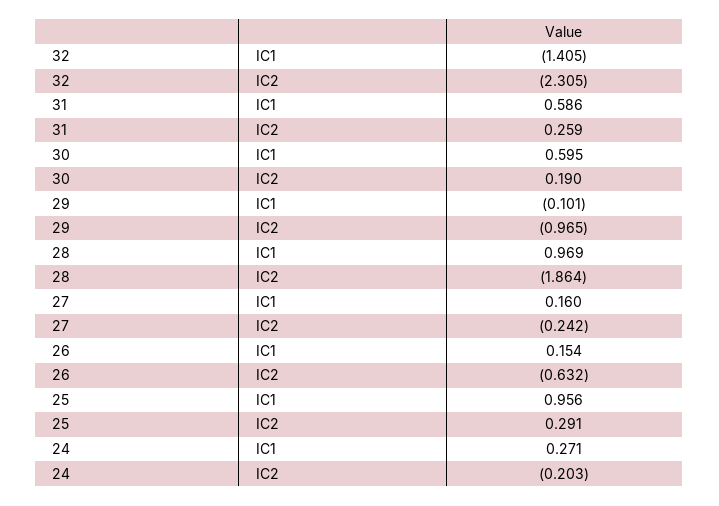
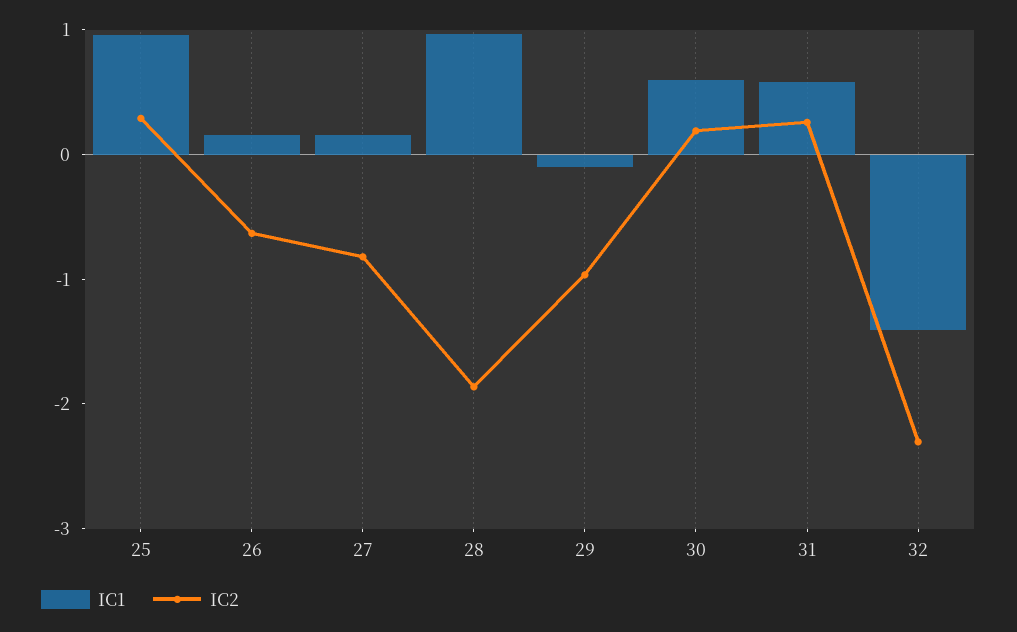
IC2, 27: -0.242 -> -0.8
IC1, 24: 0.271 -> none
IC2, 24: -0.203 -> none

